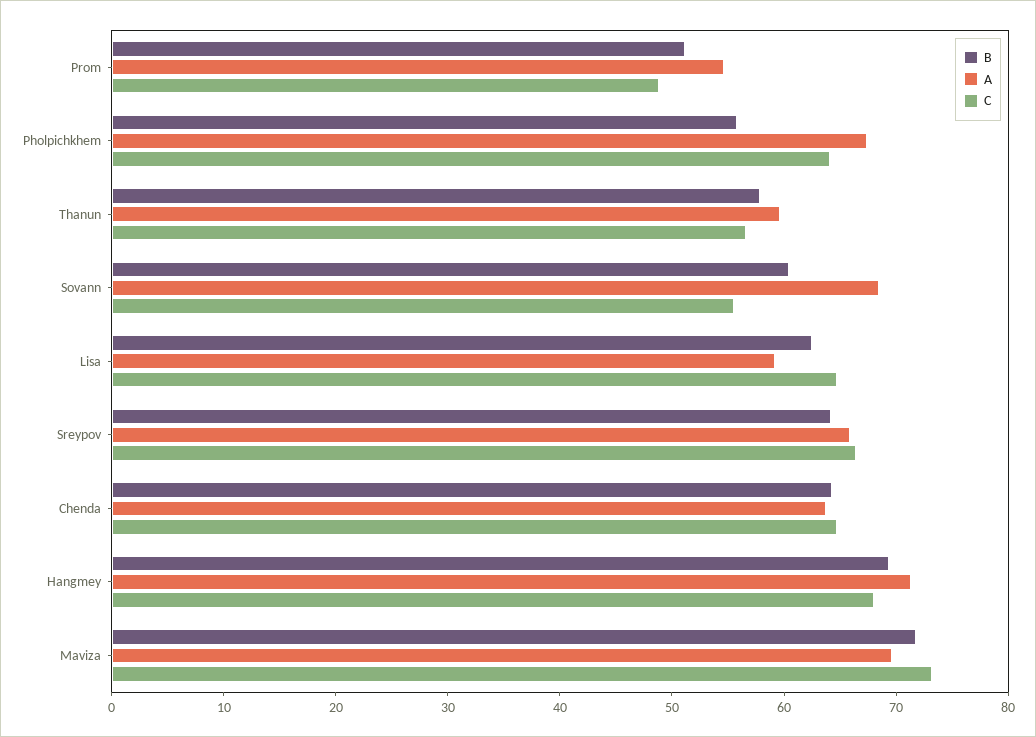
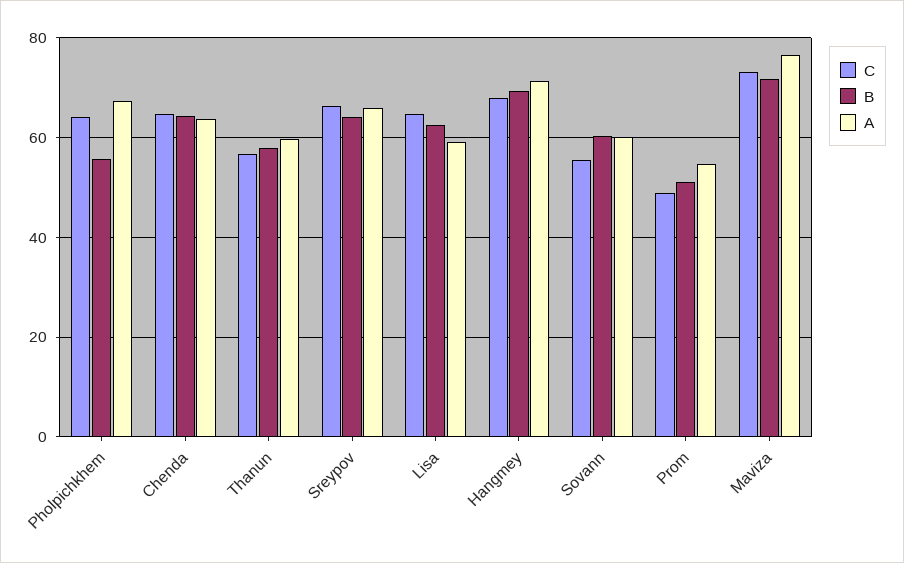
A, Sovann: 68 -> 60
A, Maviza: 70 -> 76

